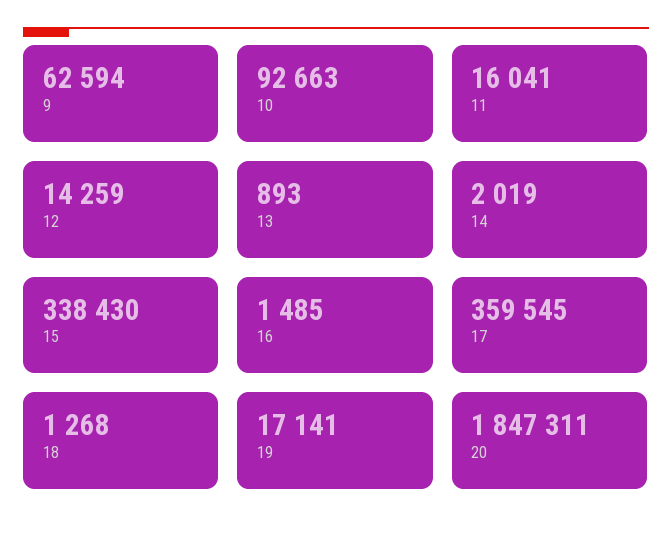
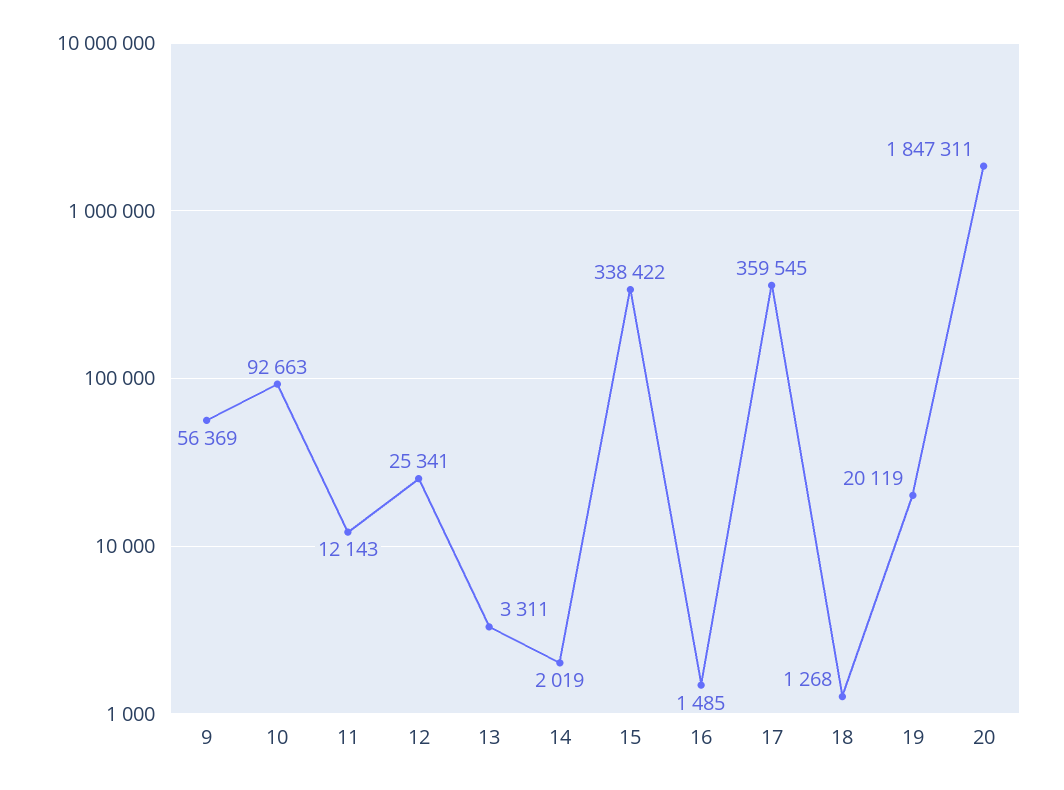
9: 62594 -> 56369
11: 16041 -> 12143
12: 14259 -> 25341
13: 893 -> 3311
15: 338430 -> 338422
19: 17141 -> 20119

